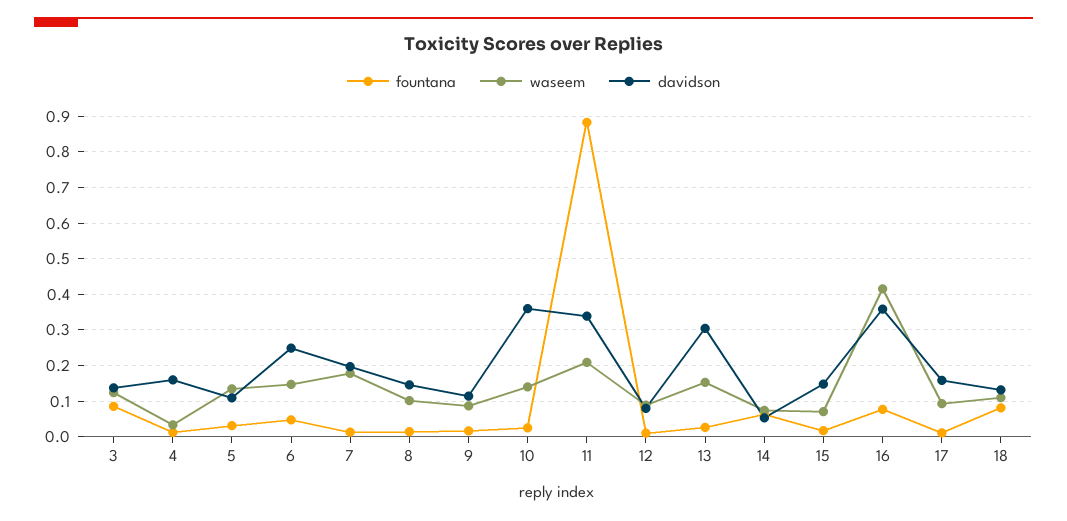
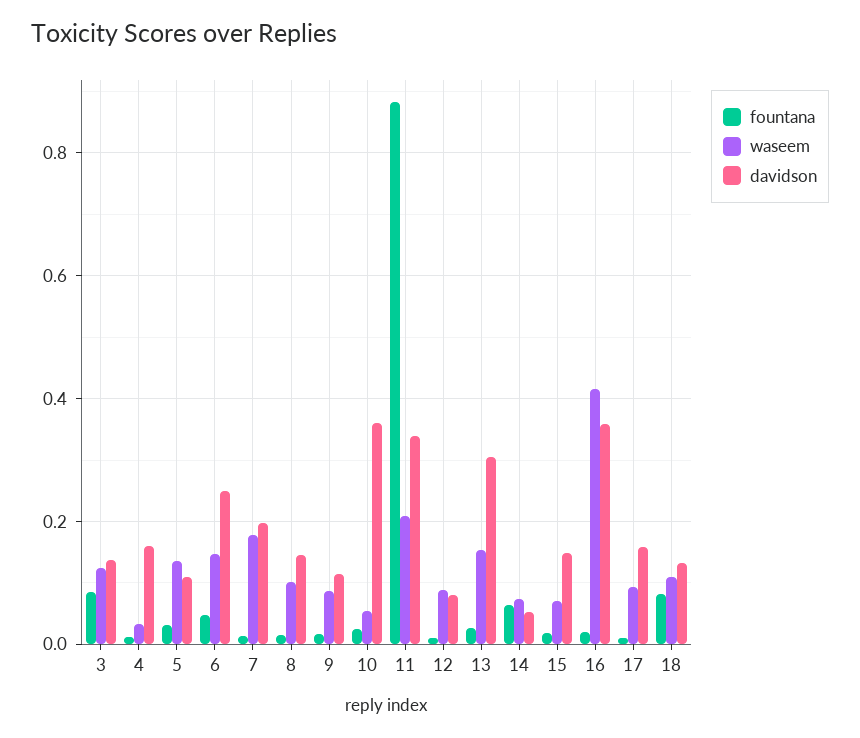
waseem, 10: 0.14 -> 0.06
fountana, 16: 0.08 -> 0.02

